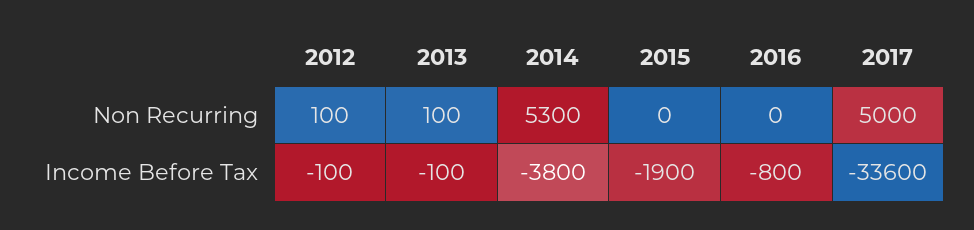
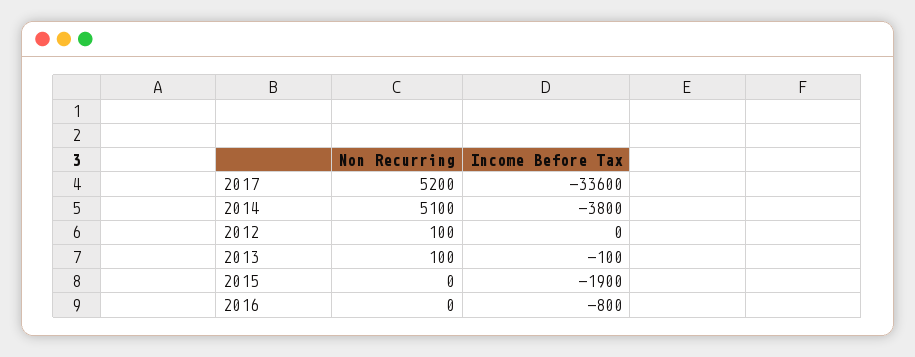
2014, Non Recurring: 5300 -> 5100
2017, Non Recurring: 5000 -> 5200
2012, Income Before Tax: -100 -> 0

